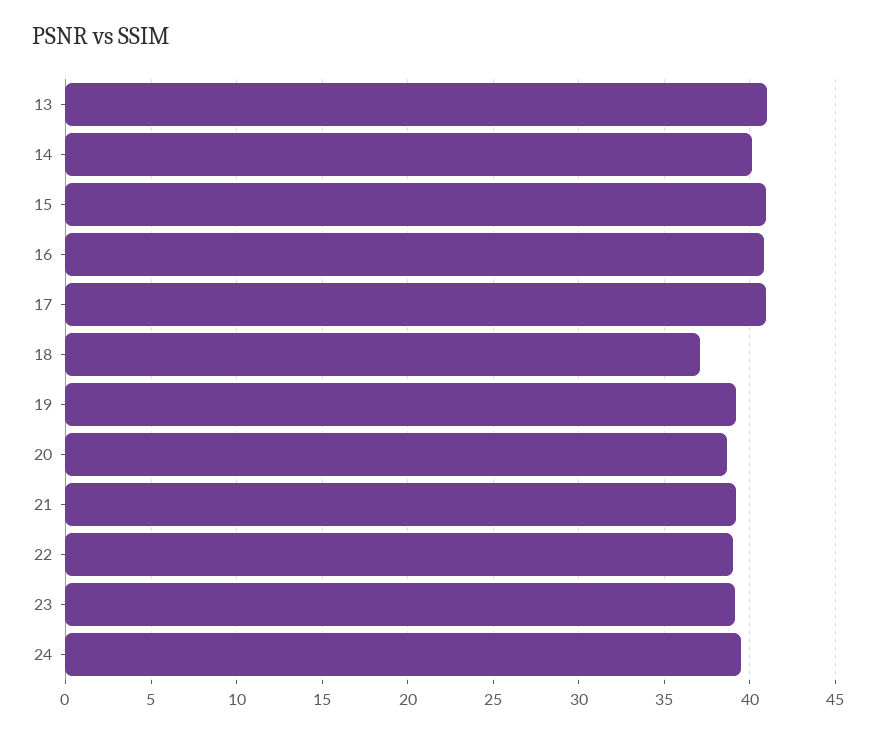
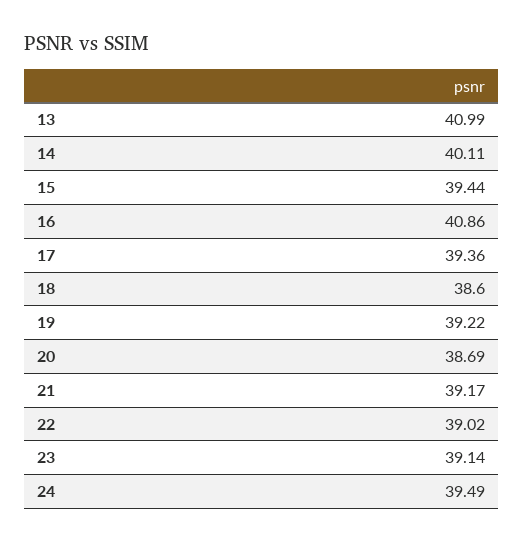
15: 41 -> 39.44
17: 41 -> 39.36
18: 37 -> 38.6

